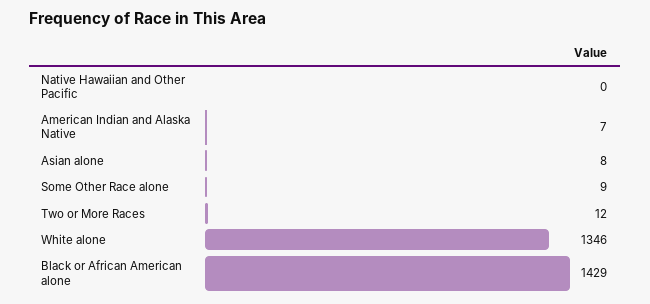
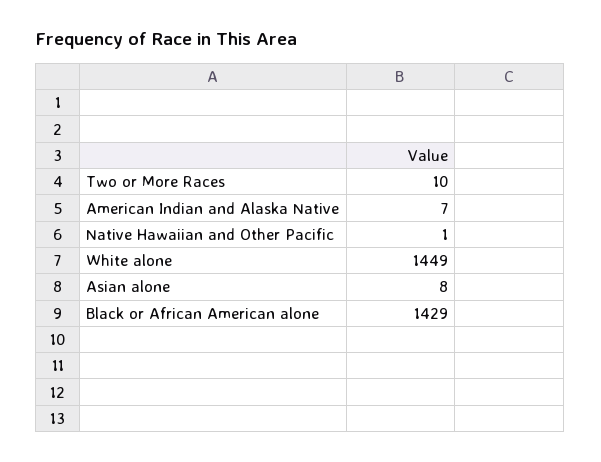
Native Hawaiian and Other Pacific: 0 -> 1
Some Other Race alone: 9 -> none
Two or More Races: 12 -> 10
White alone: 1346 -> 1449

